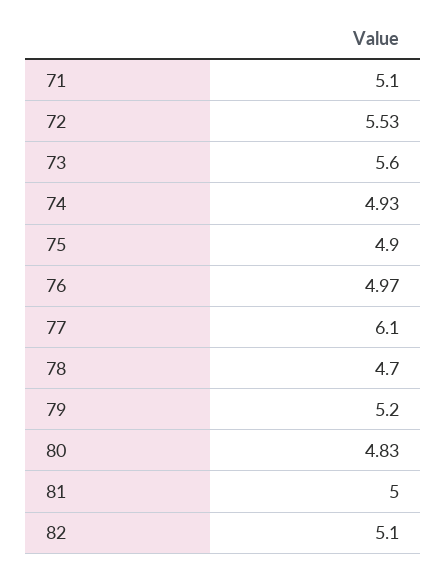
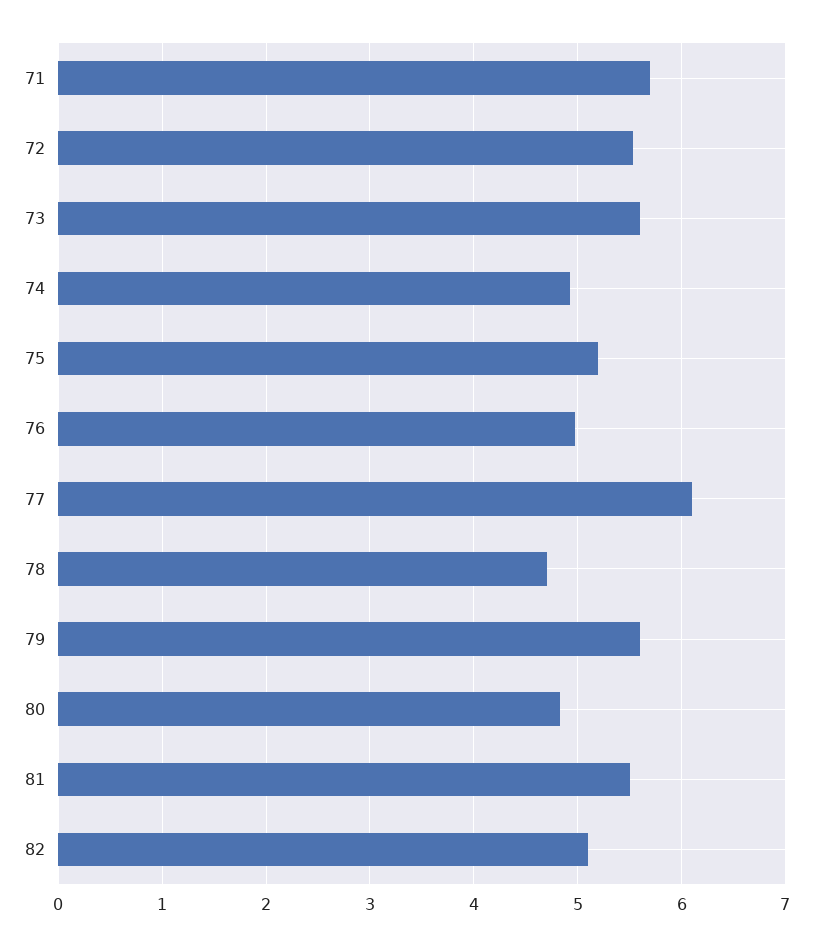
71: 5.1 -> 5.7
75: 4.9 -> 5.2
79: 5.2 -> 5.6
81: 5 -> 5.5

